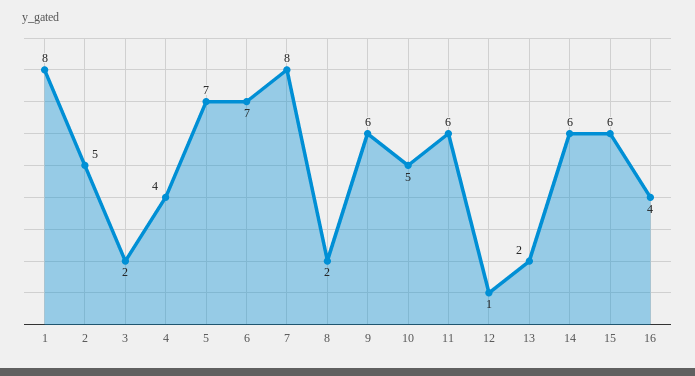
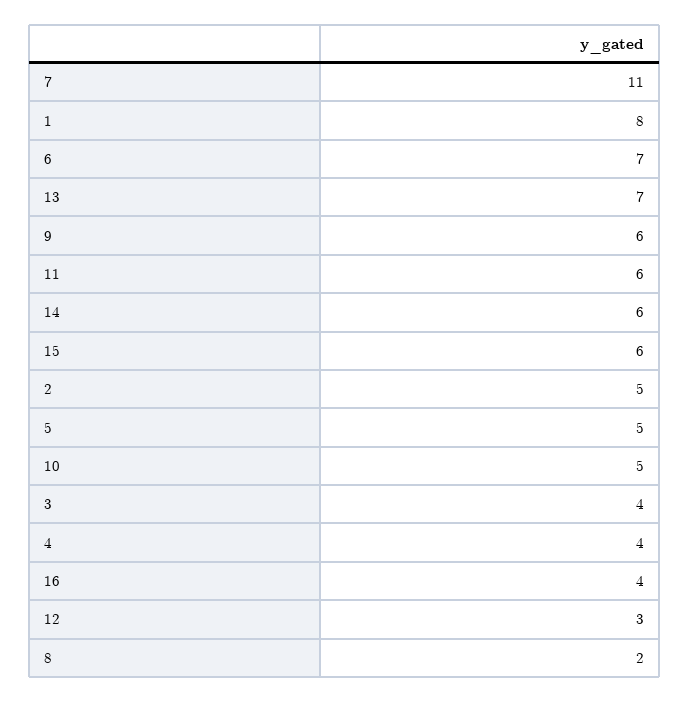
3: 2 -> 4
5: 7 -> 5
7: 8 -> 11
12: 1 -> 3
13: 2 -> 7

